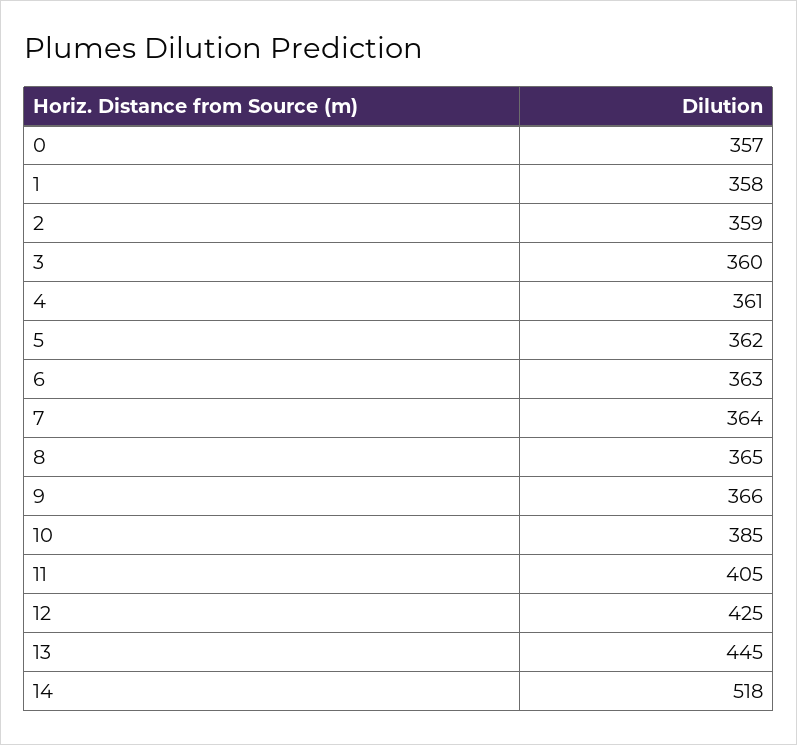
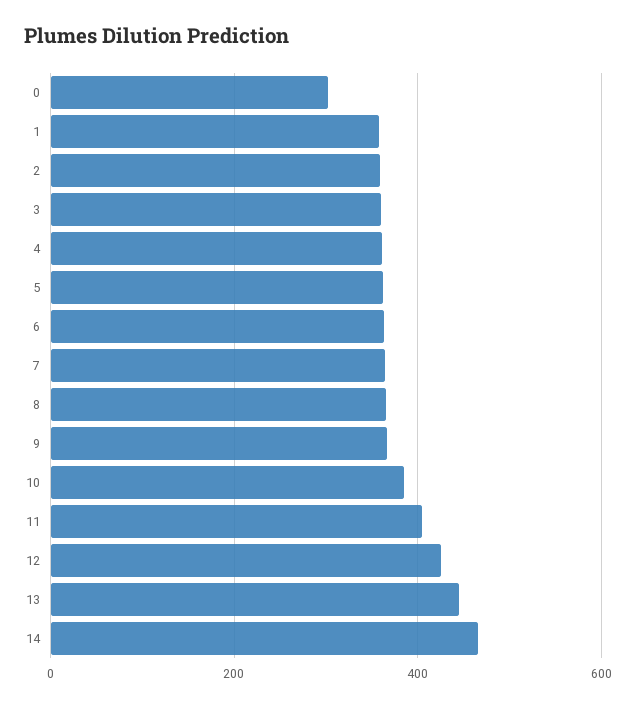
0: 357 -> 300
14: 518 -> 460

